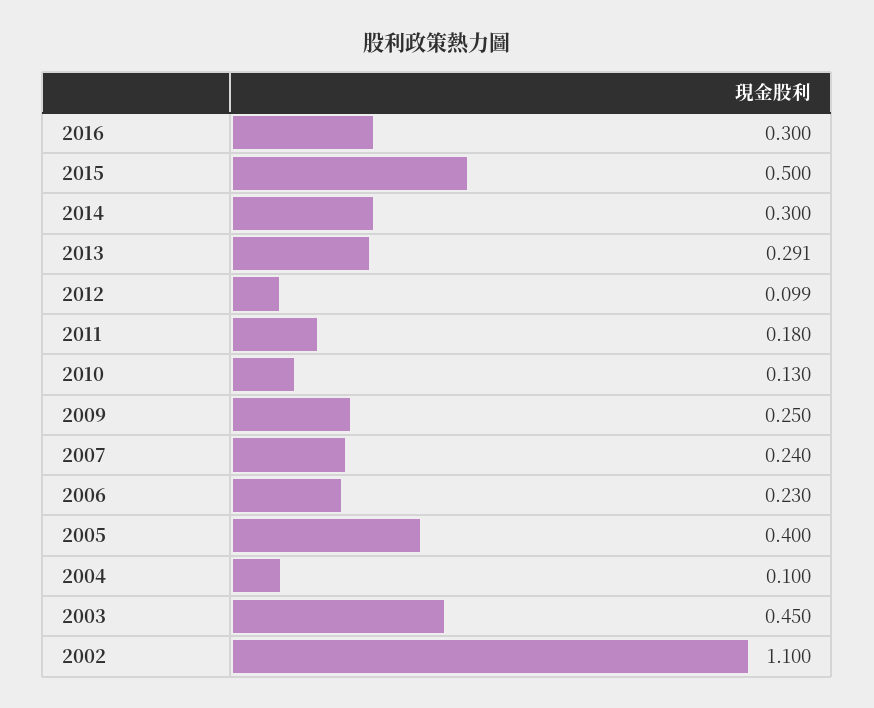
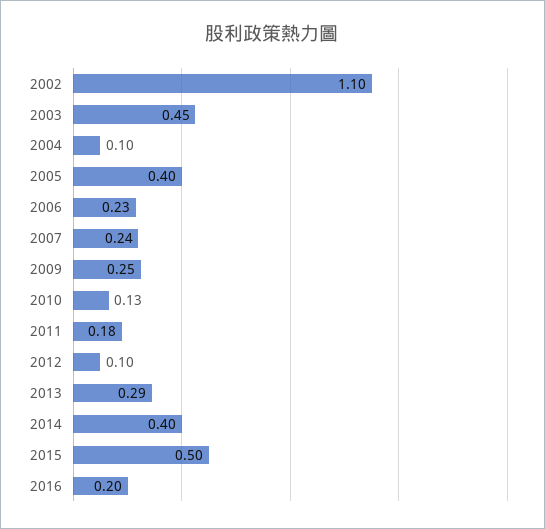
2016: 0.3 -> 0.2
2014: 0.3 -> 0.4

